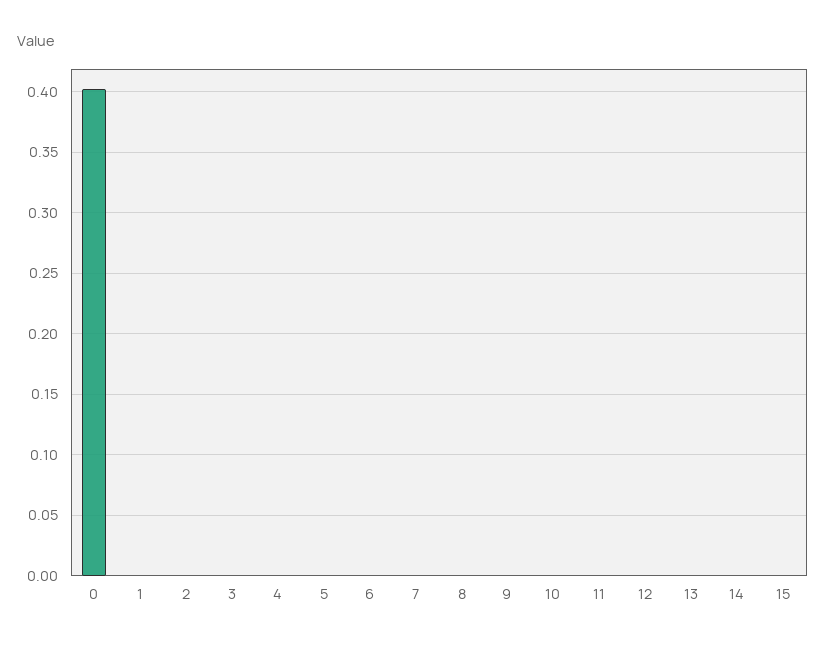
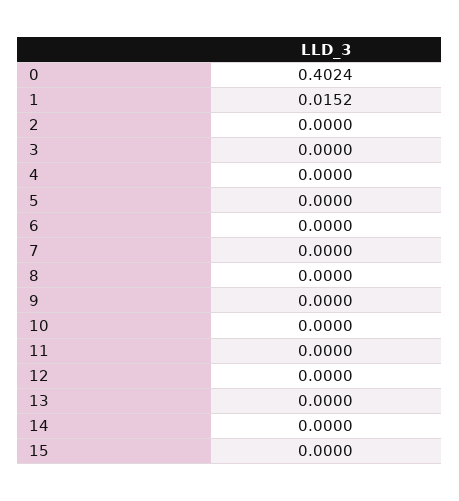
1: 0 -> 0.0152

